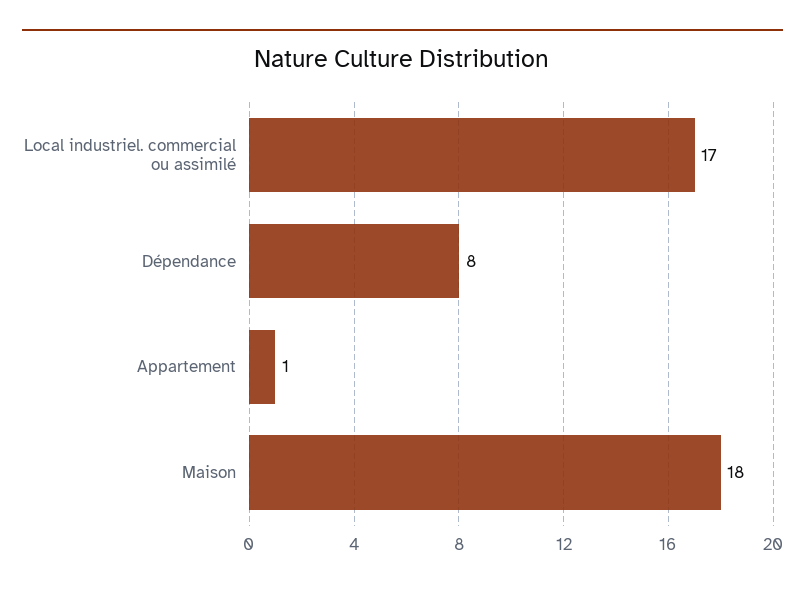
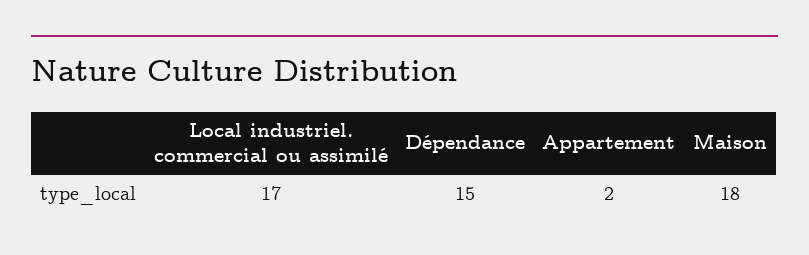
Dépendance: 8 -> 15
Appartement: 1 -> 2

